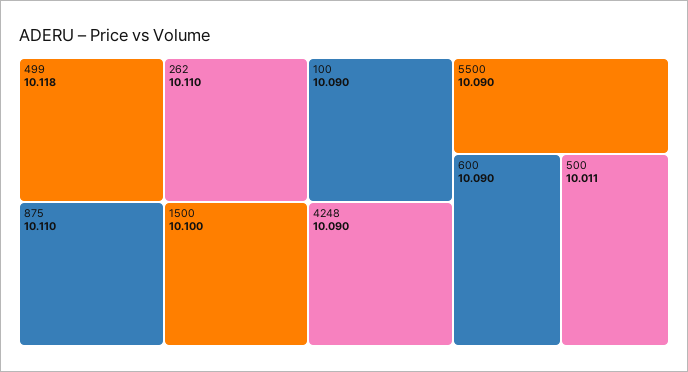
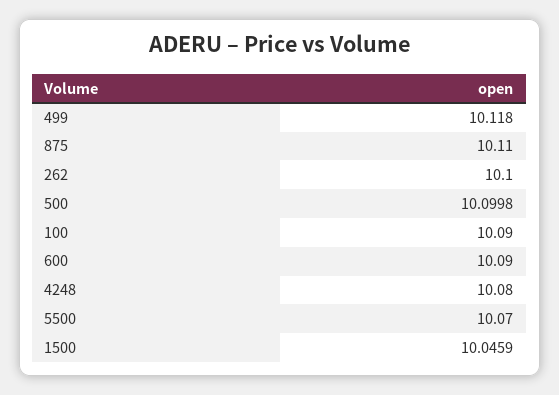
262: 10.11 -> 10.1
1500: 10.1 -> 10.0459
4248: 10.09 -> 10.08
5500: 10.09 -> 10.07
500: 10.011 -> 10.0998

